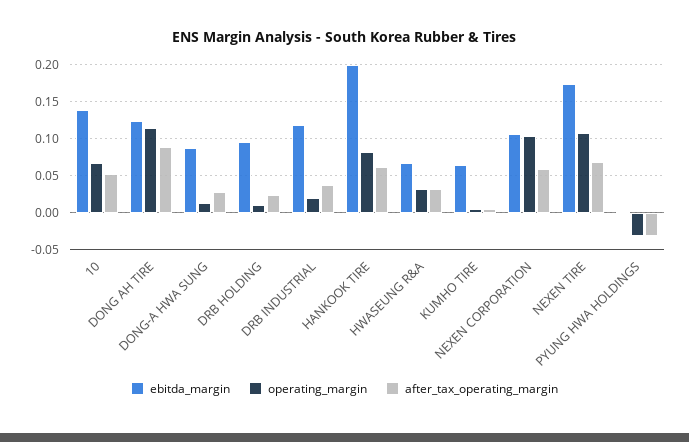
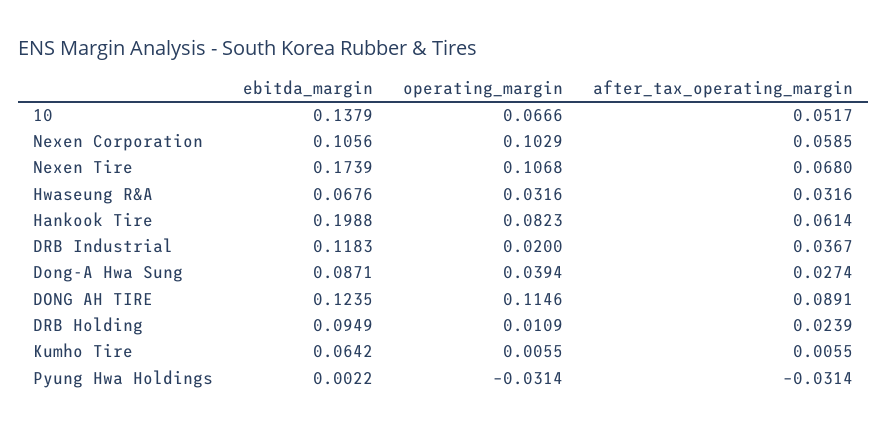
operating_margin, DONG-A HWA SUNG: 0.01 -> 0.0394

